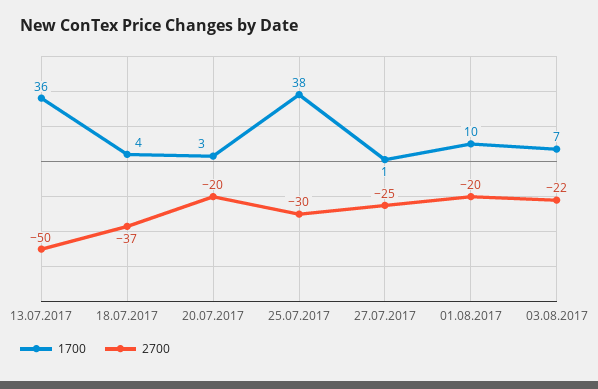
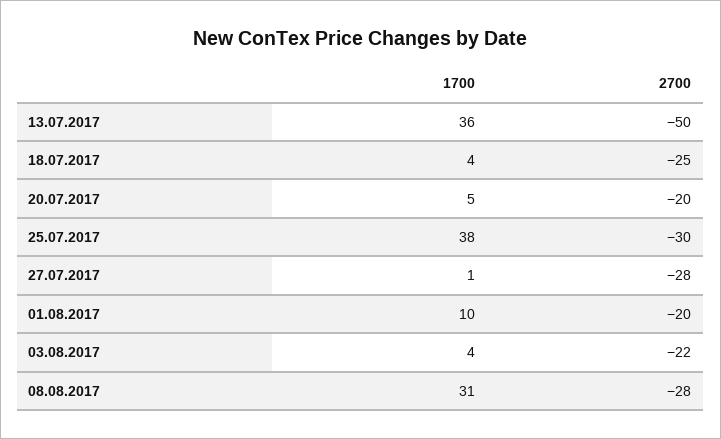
2700, 18.07.2017: -37 -> -25
1700, 20.07.2017: 3 -> 5
2700, 27.07.2017: -25 -> -28
1700, 03.08.2017: 7 -> 4
1700, 08.08.2017: none -> 31
2700, 08.08.2017: none -> -28

